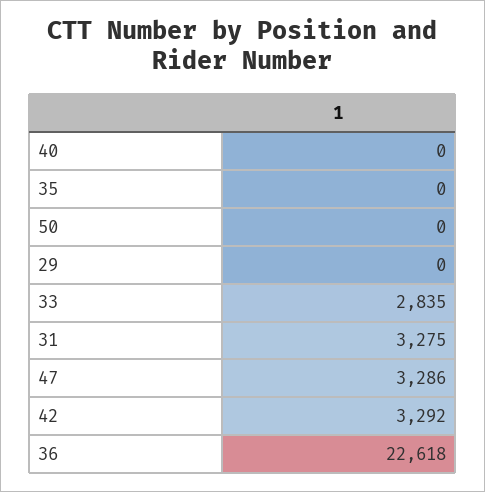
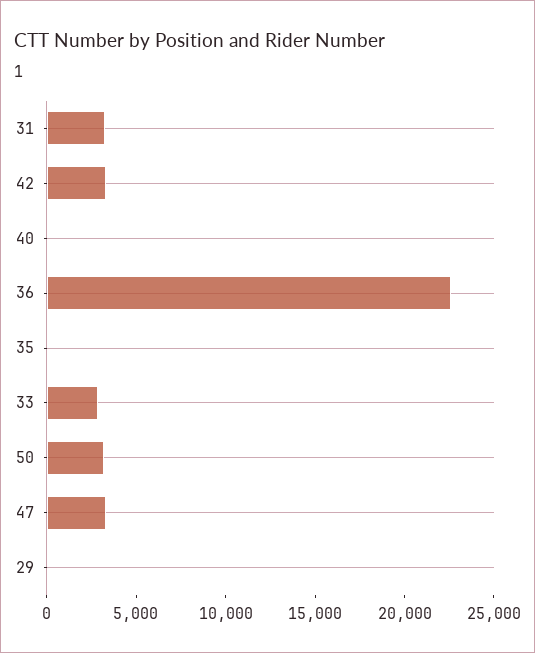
50: 0 -> 3000

